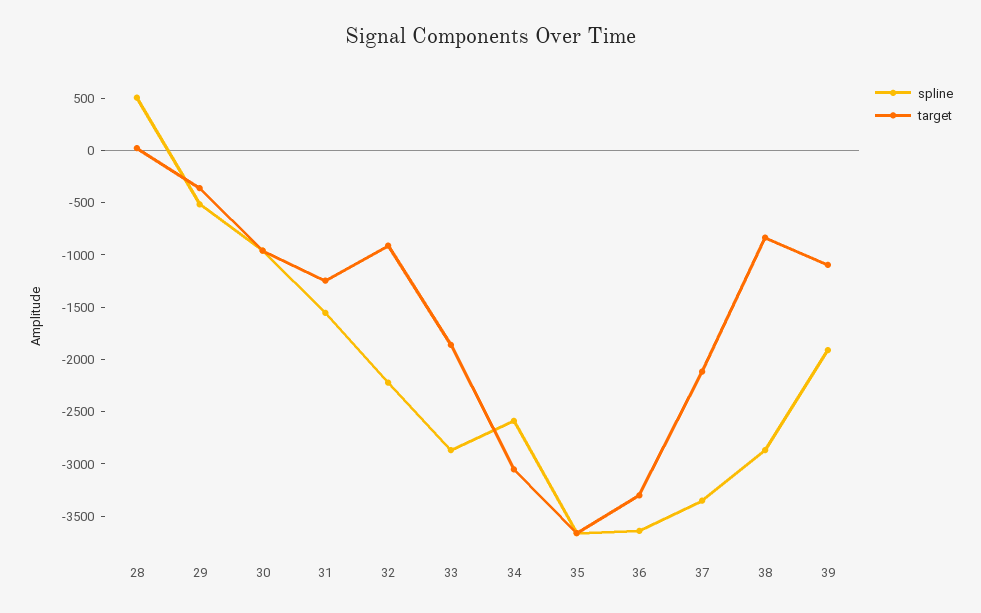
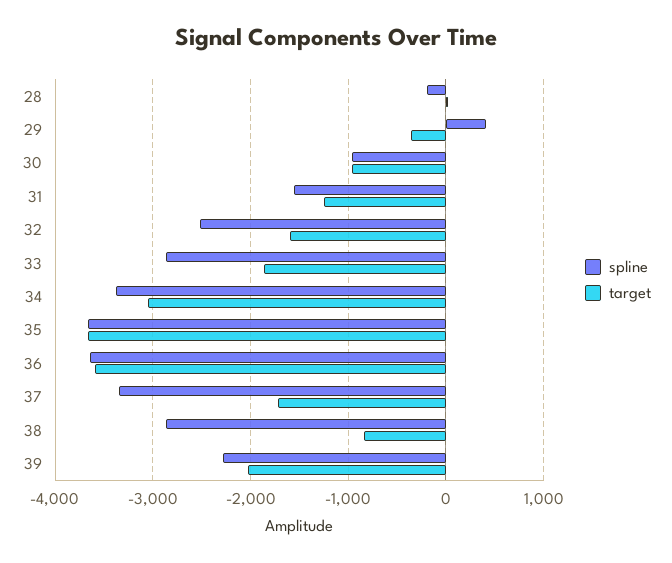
spline, 28: 500 -> -200
spline, 29: -500 -> 400
spline, 32: -2200 -> -2500
target, 32: -900 -> -1600
spline, 34: -2600 -> -3400
target, 36: -3300 -> -3600
target, 37: -2100 -> -1700
spline, 39: -1900 -> -2300
target, 39: -1100 -> -2000

